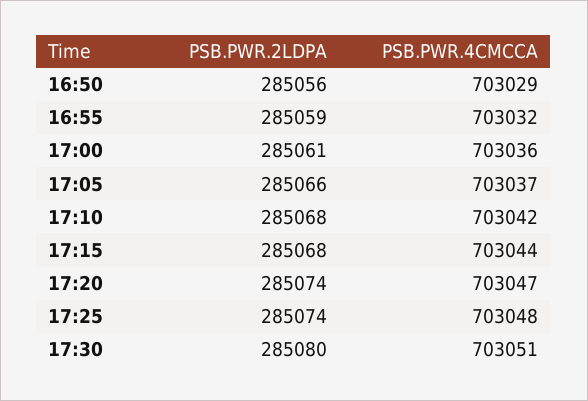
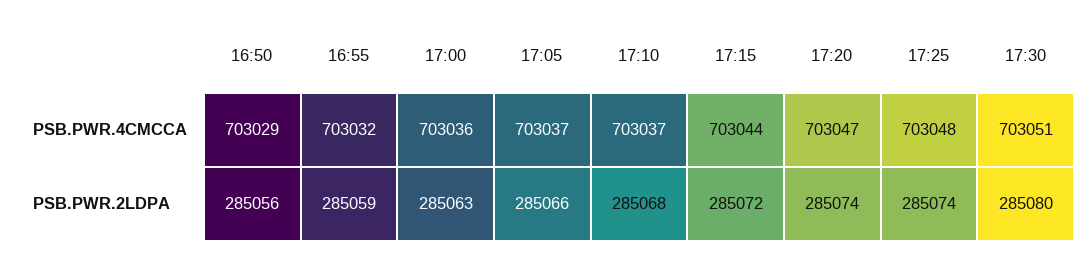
PSB.PWR.2LDPA, 17:00: 285061 -> 285063
PSB.PWR.4CMCCA, 17:10: 703042 -> 703037
PSB.PWR.2LDPA, 17:15: 285068 -> 285072

